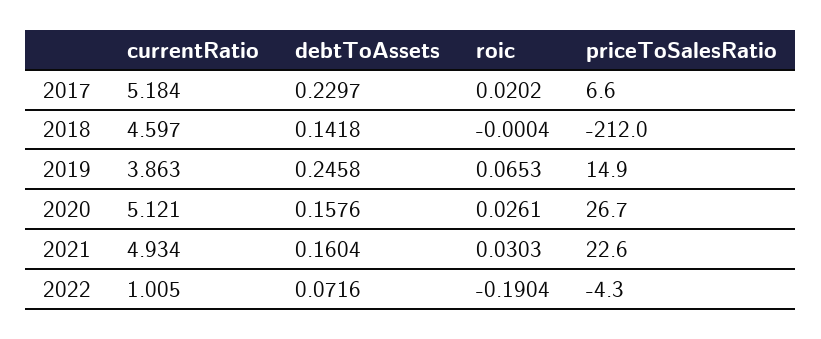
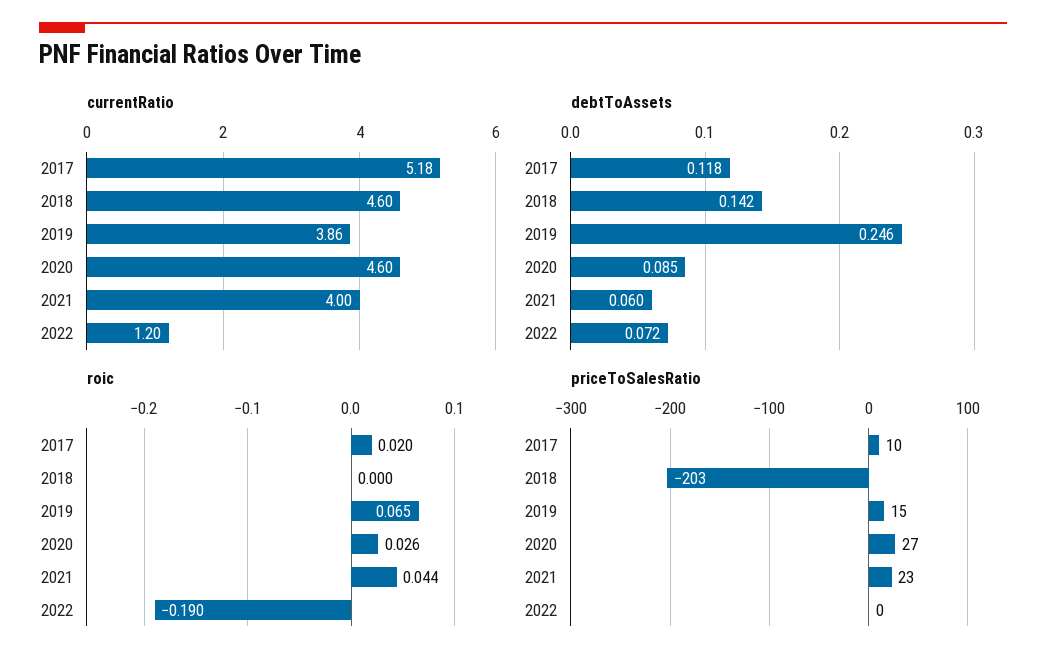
debtToAssets, 2017: 0.2297 -> 0.118
priceToSalesRatio, 2017: 6.6 -> 10
priceToSalesRatio, 2018: -212 -> -203
currentRatio, 2020: 5.121 -> 4.6
debtToAssets, 2020: 0.1576 -> 0.085
currentRatio, 2021: 4.934 -> 4
debtToAssets, 2021: 0.1604 -> 0.06
roic, 2021: 0.0303 -> 0.044
currentRatio, 2022: 1.005 -> 1.2
priceToSalesRatio, 2022: -4.3 -> 0

